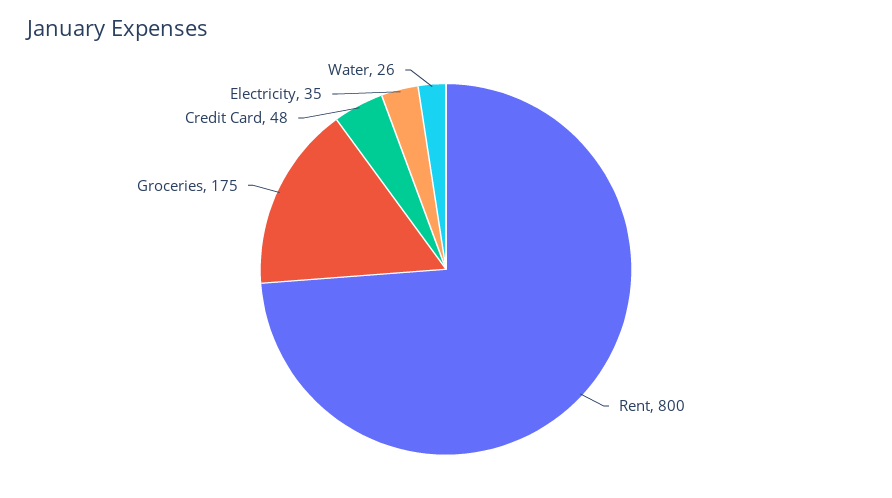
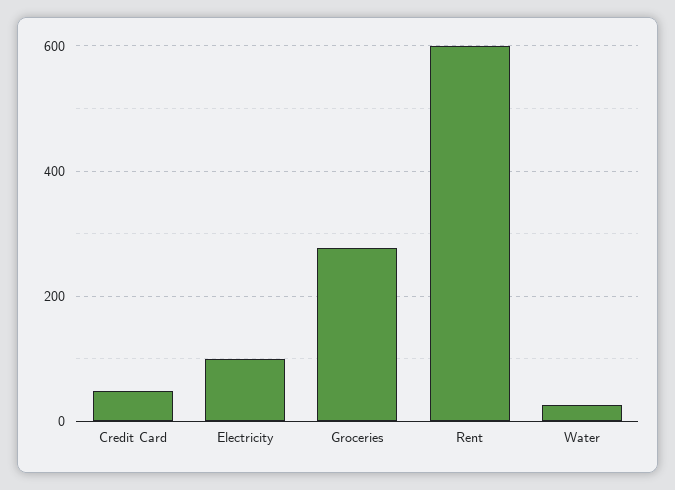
Rent: 800 -> 600
Groceries: 175 -> 280
Electricity: 35 -> 100

